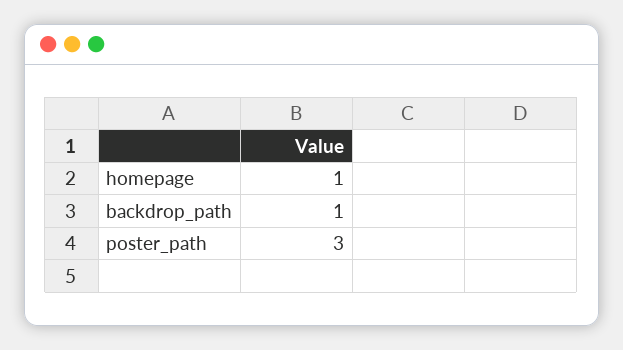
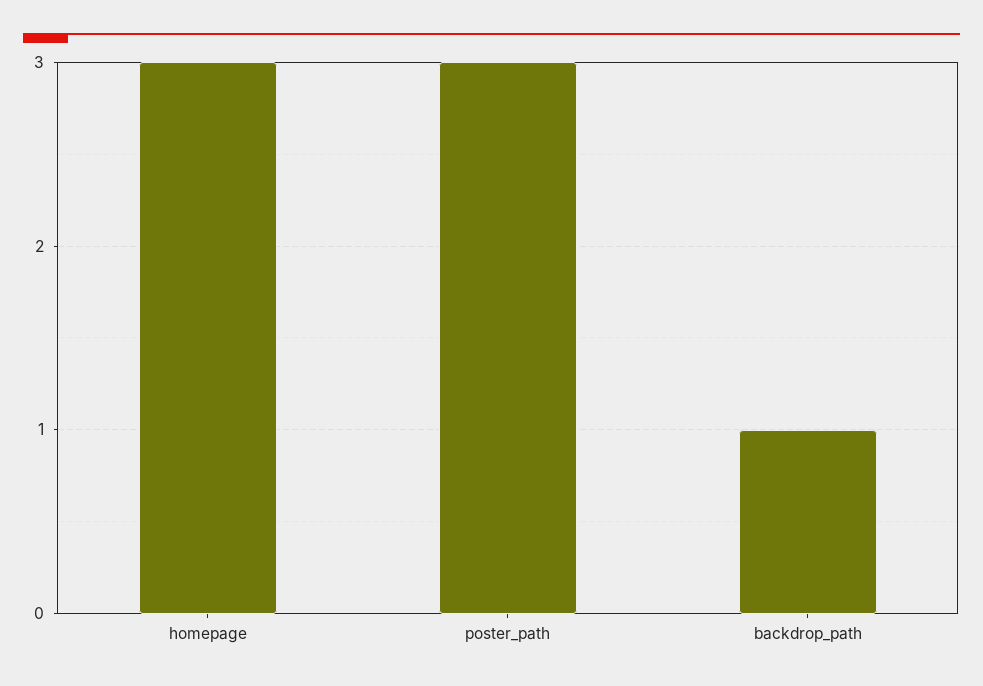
homepage: 1 -> 3

